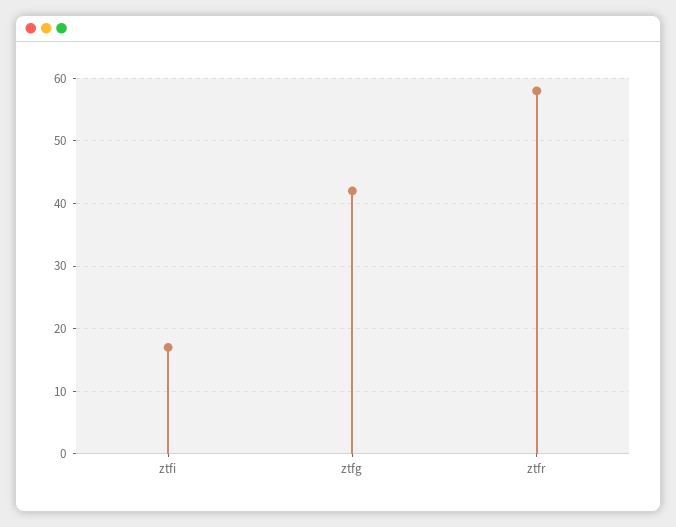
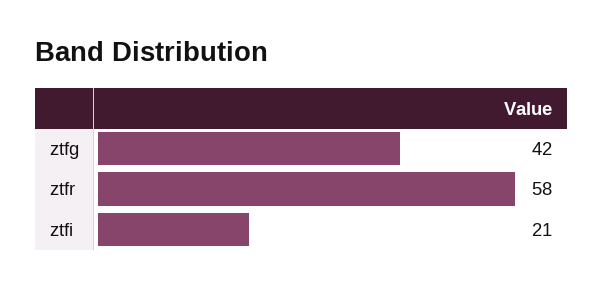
ztfi: 17 -> 21

